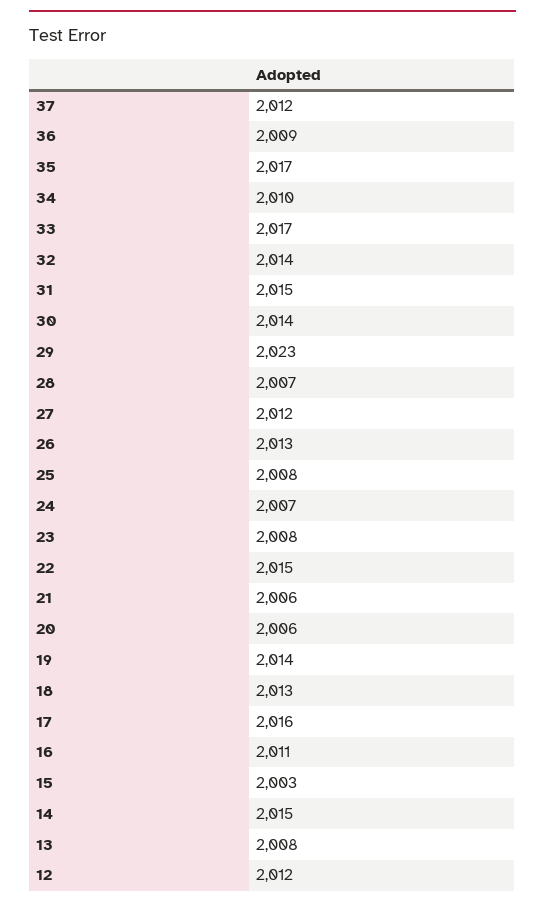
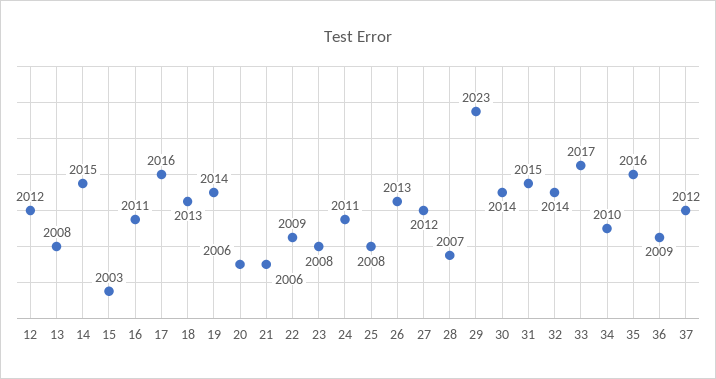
35: 2017 -> 2016
24: 2007 -> 2011
22: 2015 -> 2009

